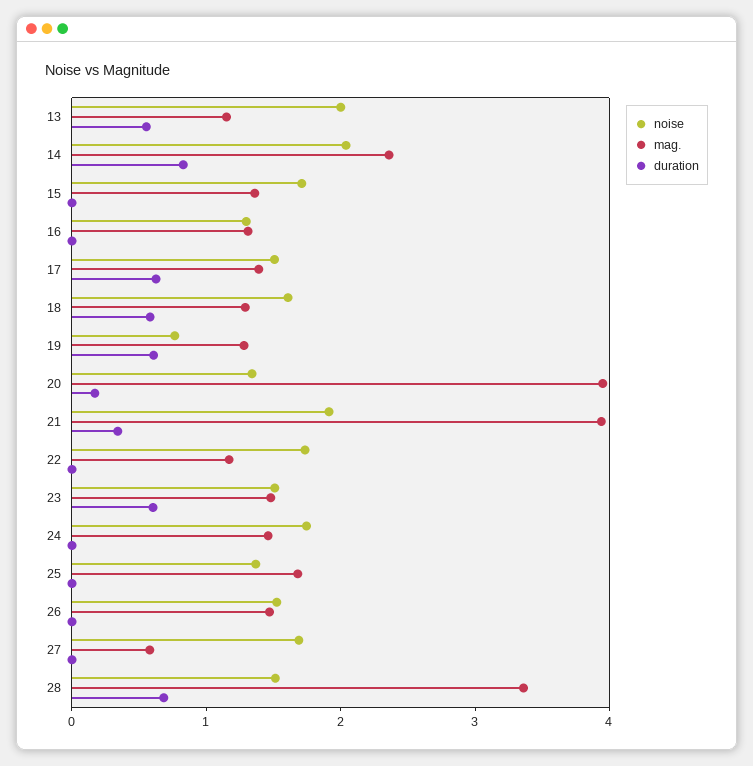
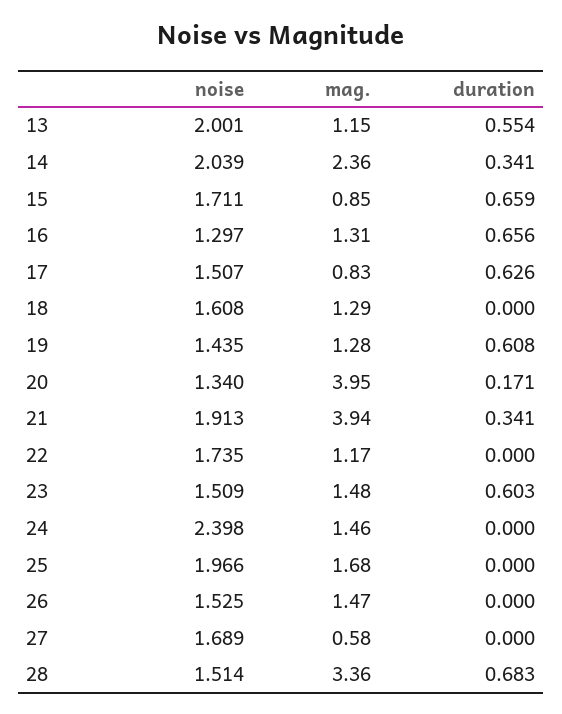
duration, 14: 0.8 -> 0.341
mag., 15: 1.4 -> 0.85
duration, 15: 0 -> 0.659
duration, 16: 0 -> 0.656
mag., 17: 1.4 -> 0.83
duration, 18: 0.6 -> 0
noise, 19: 0.8 -> 1.435
noise, 24: 1.8 -> 2.398
noise, 25: 1.4 -> 1.966

